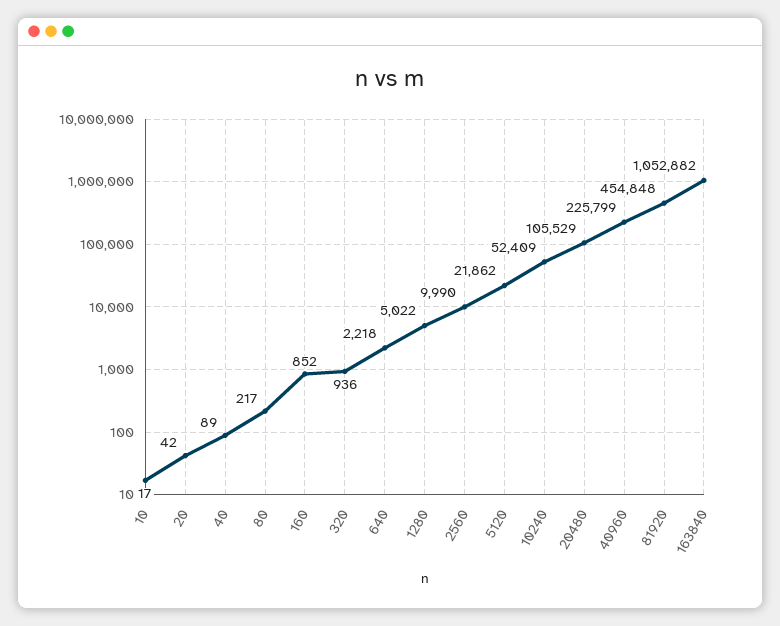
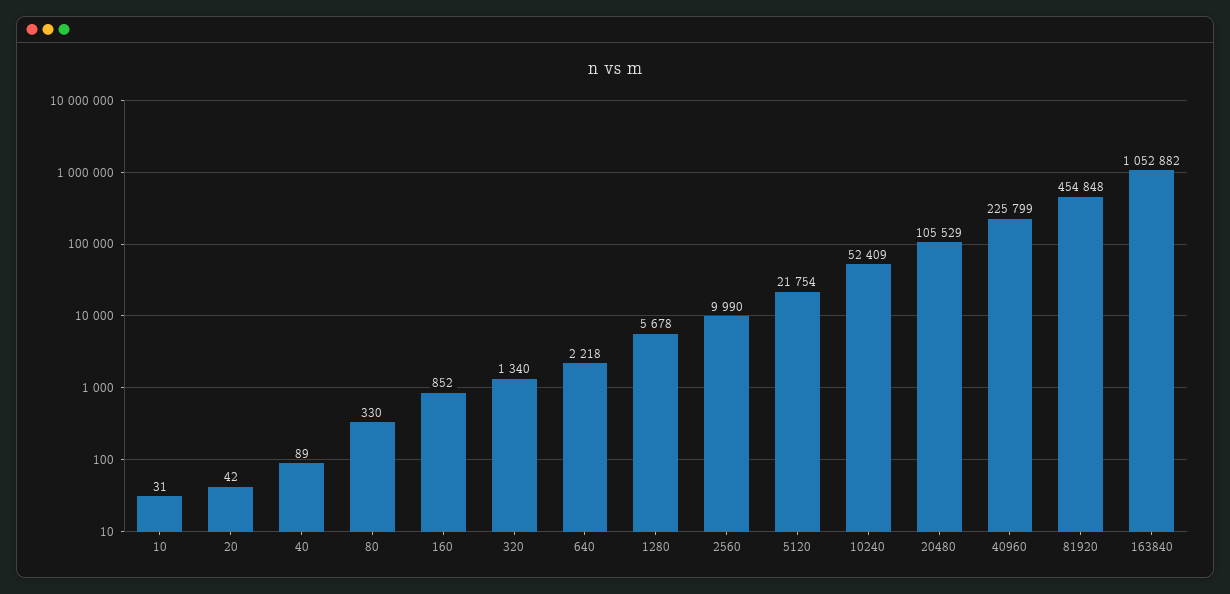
10: 17 -> 31
80: 217 -> 330
320: 936 -> 1340
1280: 5022 -> 5678
5120: 21862 -> 21754

